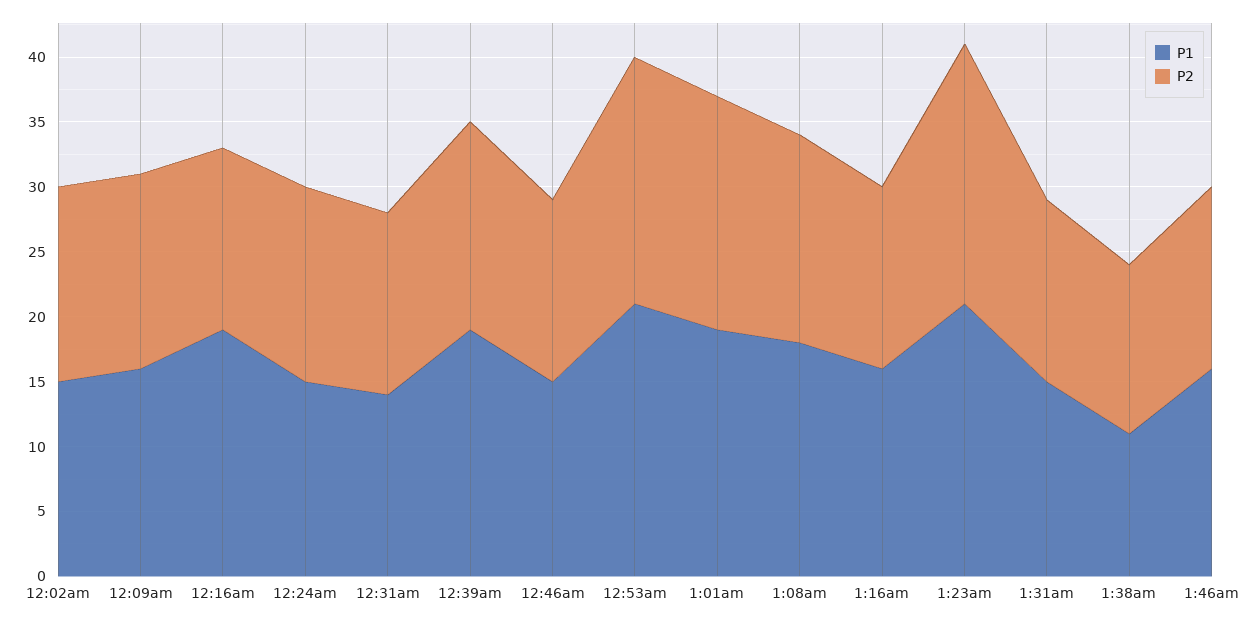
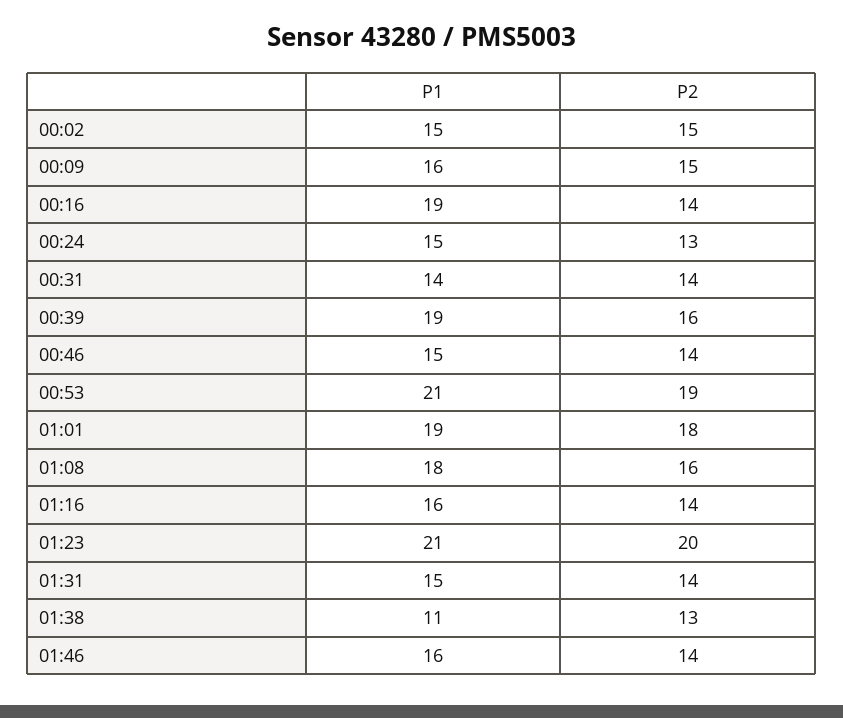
P2, 12:24am: 15 -> 13

